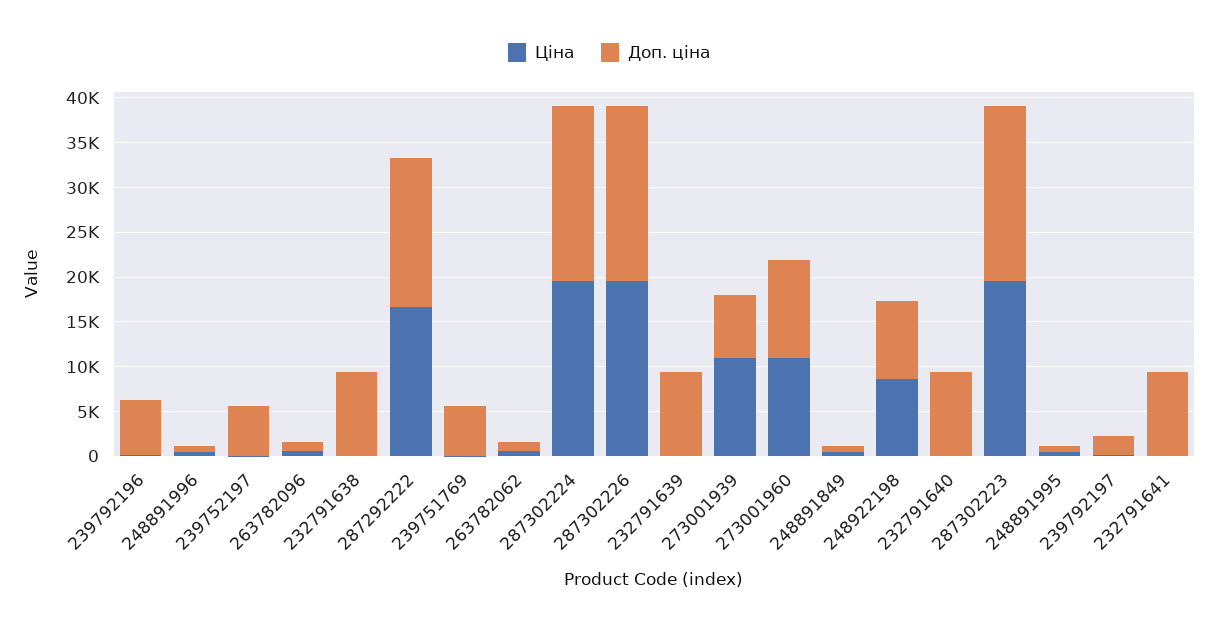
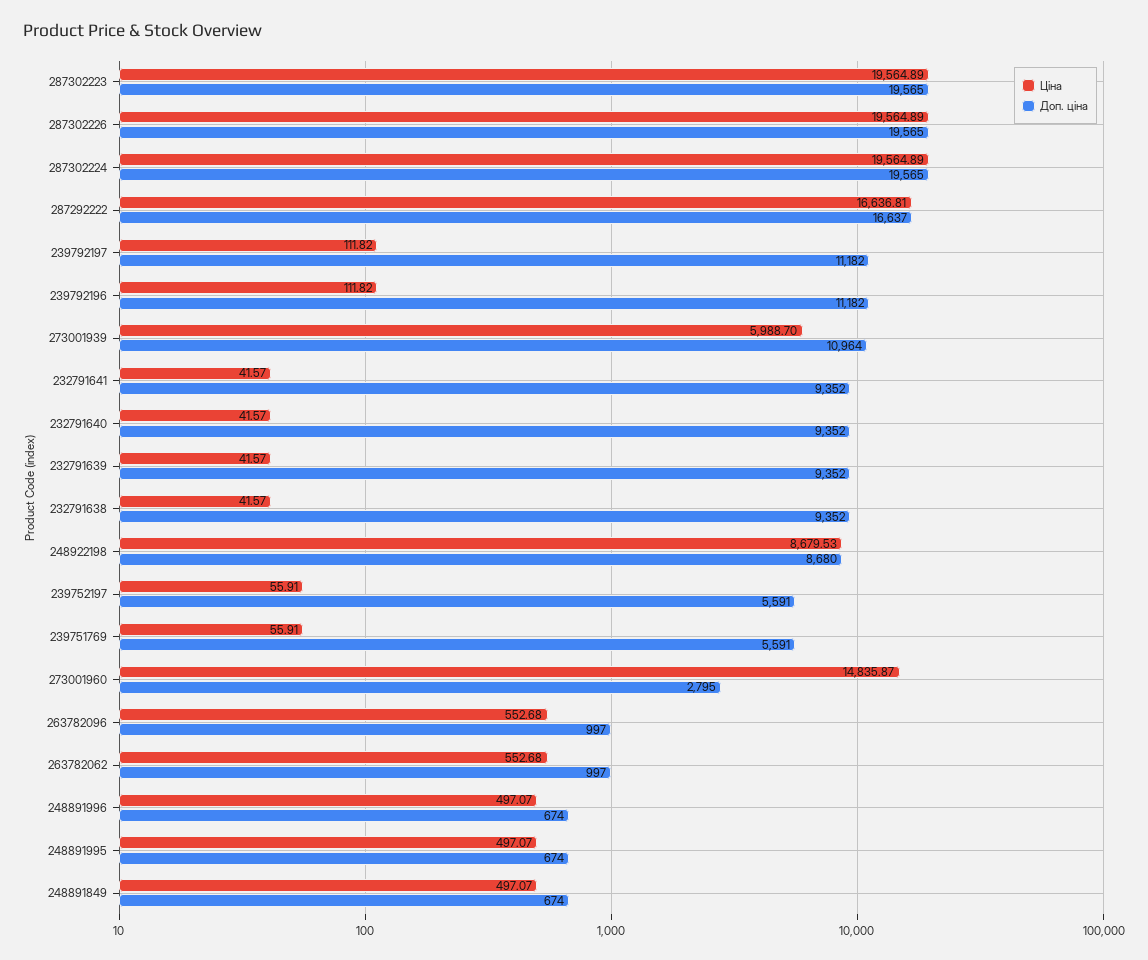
Доп. ціна, 239792196: 6000 -> 11182
Ціна, 273001939: 11000 -> 5988.7
Доп. ціна, 273001939: 7000 -> 10964
Ціна, 273001960: 11000 -> 14835.87
Доп. ціна, 273001960: 11000 -> 2795
Доп. ціна, 239792197: 2000 -> 11182

